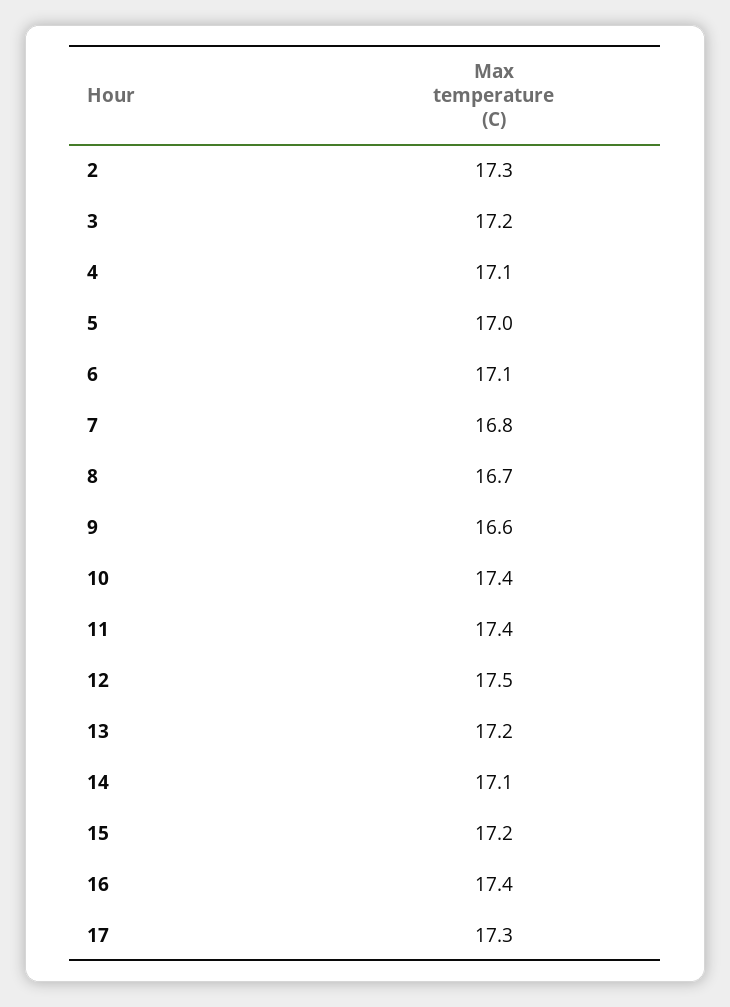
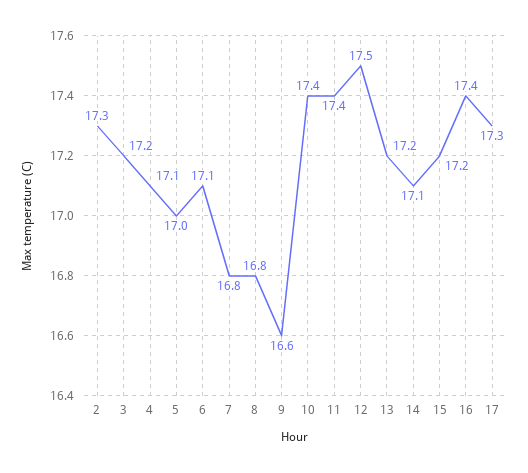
8: 16.7 -> 16.8

